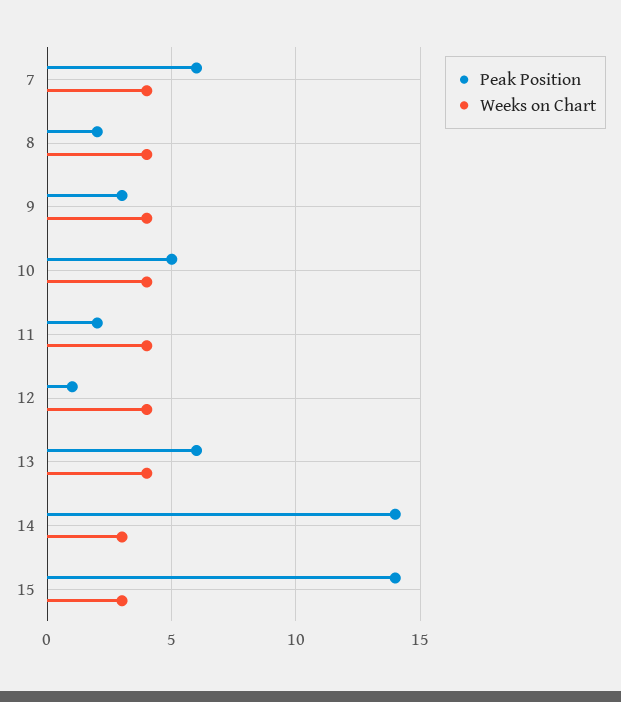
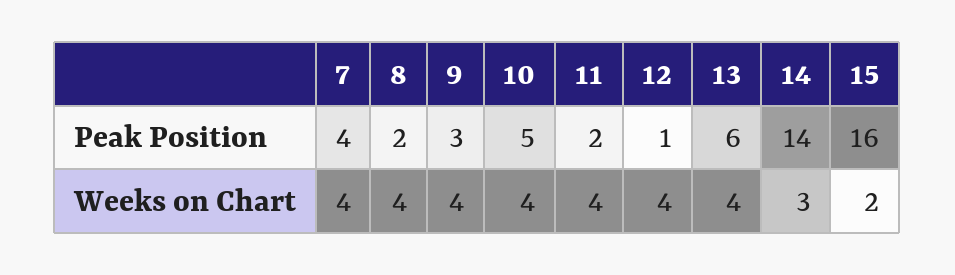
Peak Position, 7: 6 -> 4
Peak Position, 15: 14 -> 16
Weeks on Chart, 15: 3 -> 2

